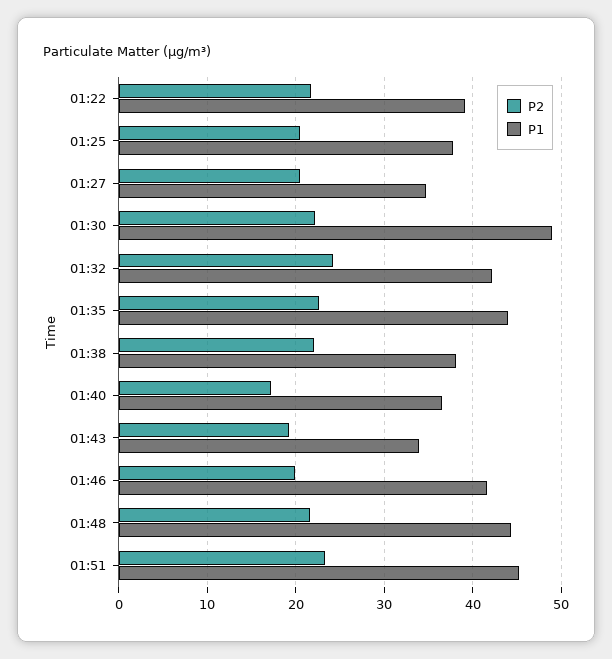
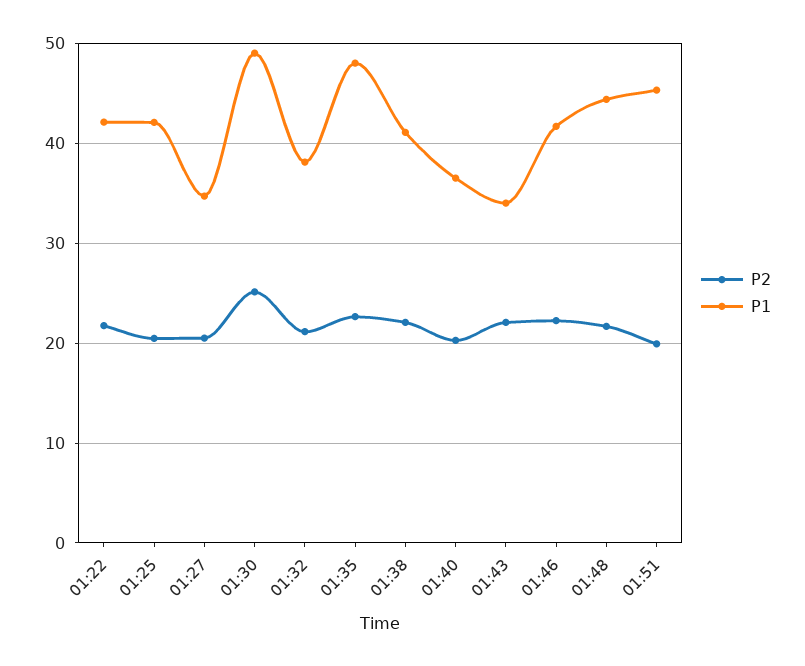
P1, 01:22: 39 -> 42
P1, 01:25: 38 -> 42
P2, 01:30: 22 -> 25
P2, 01:32: 24 -> 21
P1, 01:32: 42 -> 38
P1, 01:35: 44 -> 48
P1, 01:38: 38 -> 41
P2, 01:40: 17 -> 20
P2, 01:43: 19 -> 22
P2, 01:46: 20 -> 22
P2, 01:51: 23 -> 20

